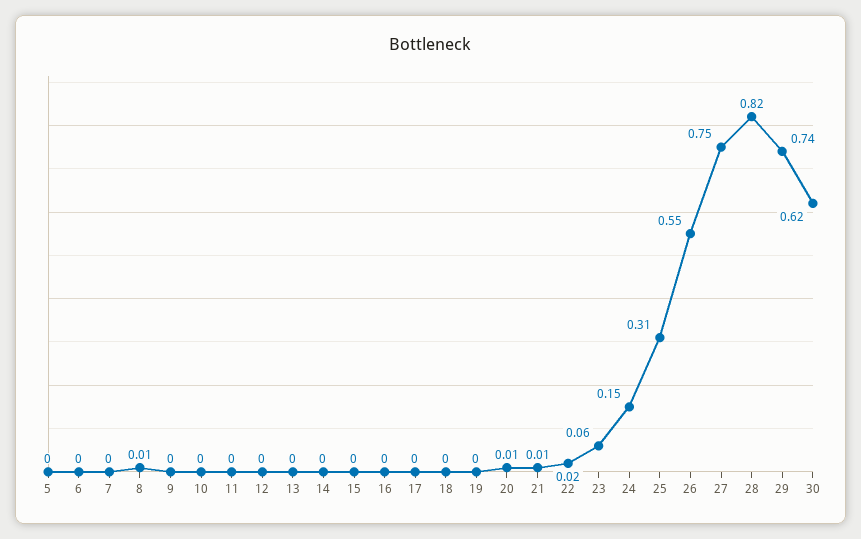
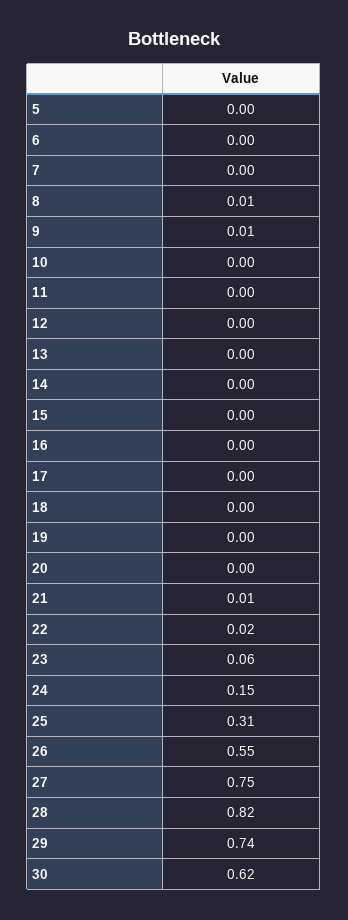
9: 0 -> 0.01
20: 0.01 -> 0

